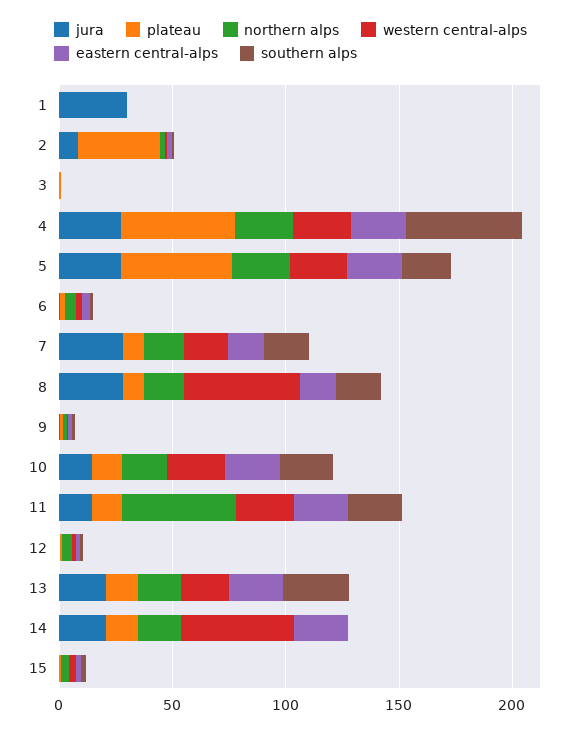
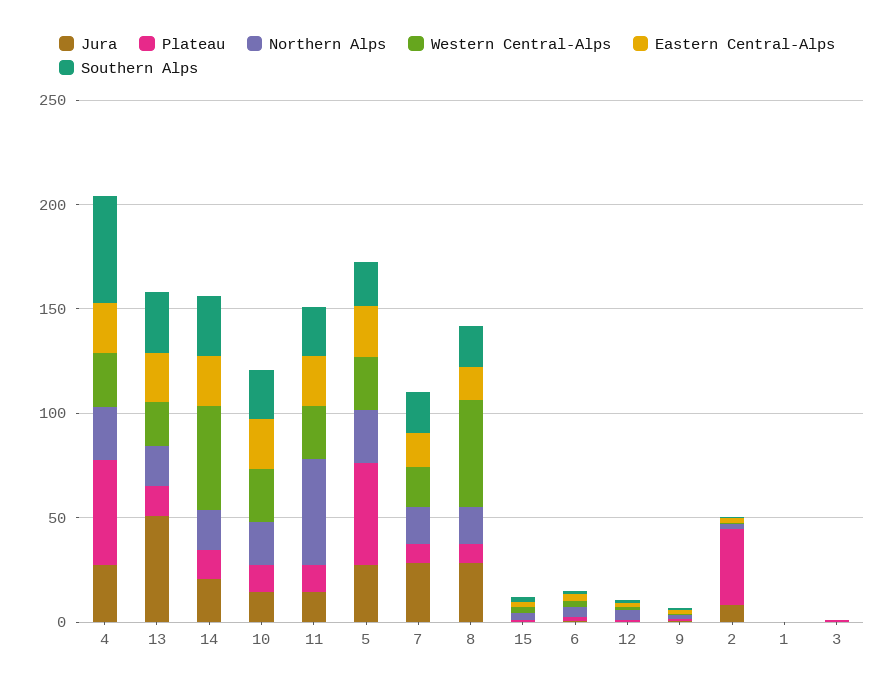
jura, 1: 30 -> 0
jura, 13: 20 -> 50
southern alps, 14: 0 -> 30

